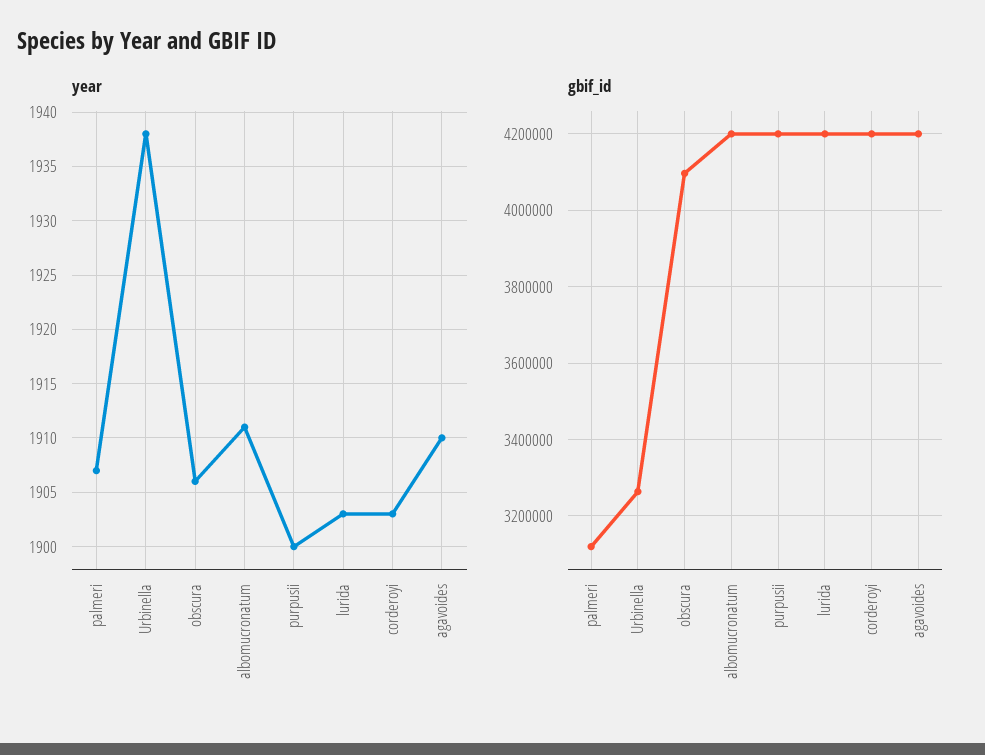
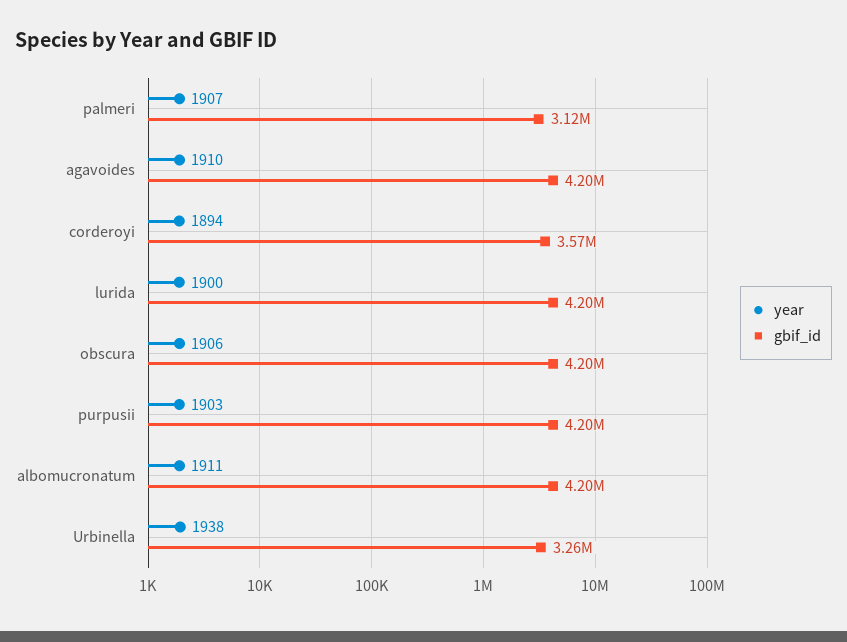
year, purpusii: 1900 -> 1903
year, lurida: 1903 -> 1900
year, corderoyi: 1903 -> 1894
gbif_id, obscura: 4100000 -> 4200000
gbif_id, corderoyi: 4200000 -> 3570000

